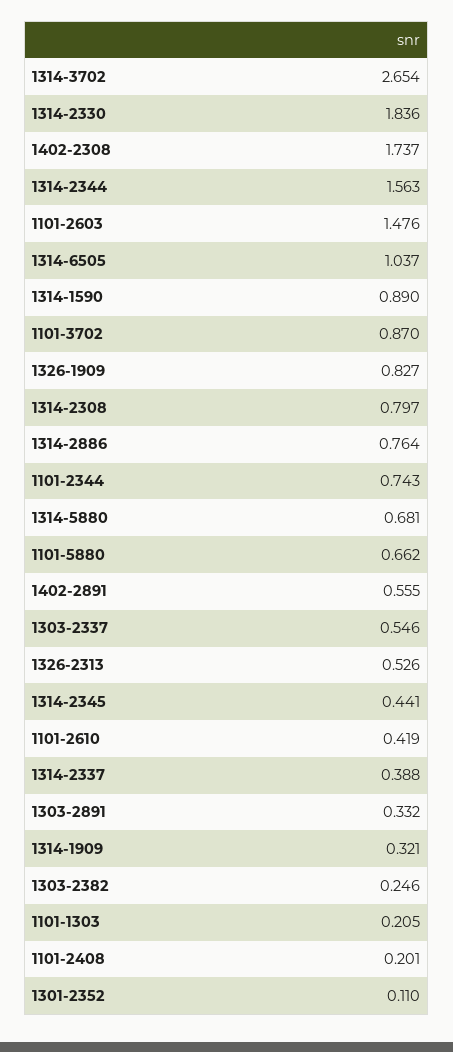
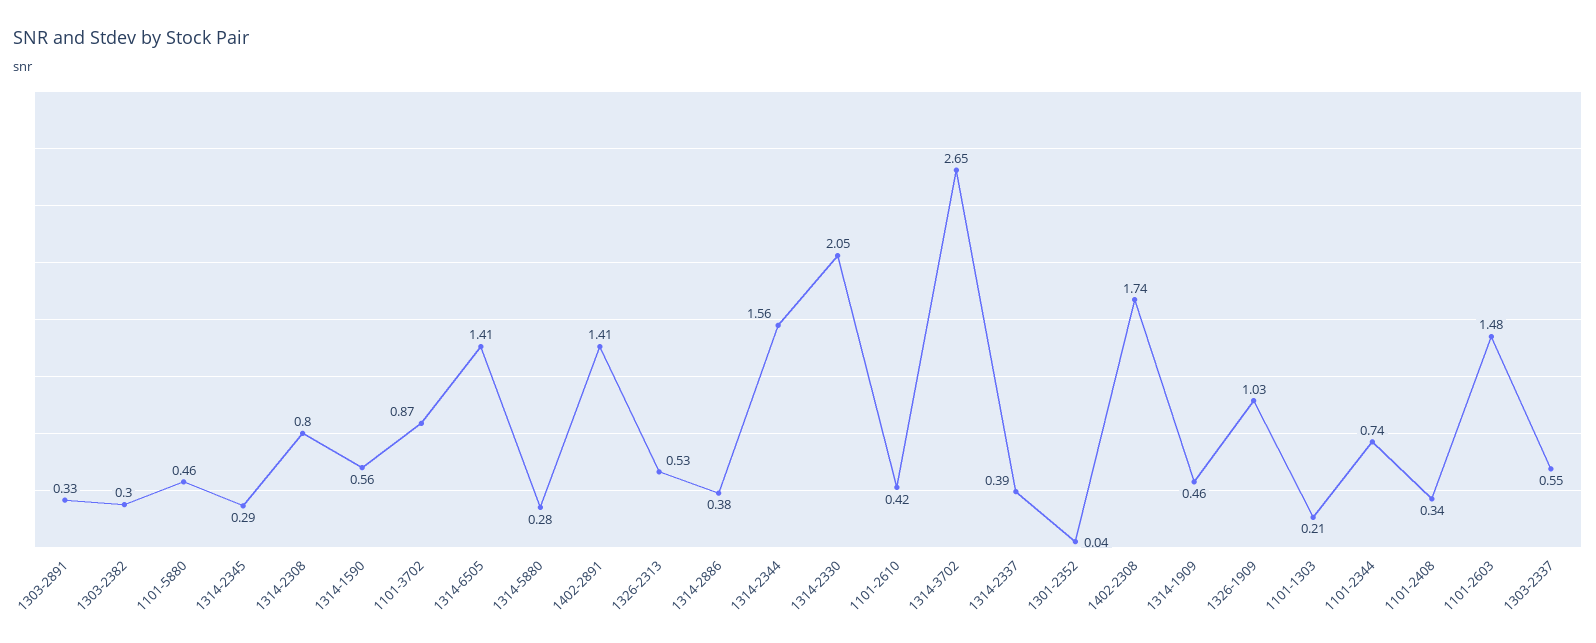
1314-2330: 1.836 -> 2.05
1314-6505: 1.037 -> 1.41
1314-1590: 0.89 -> 0.56
1326-1909: 0.827 -> 1.03
1314-2886: 0.764 -> 0.38
1314-5880: 0.681 -> 0.28
1101-5880: 0.662 -> 0.46
1402-2891: 0.555 -> 1.41
1314-2345: 0.441 -> 0.29
1314-1909: 0.321 -> 0.46
1303-2382: 0.246 -> 0.3
1101-2408: 0.201 -> 0.34
1301-2352: 0.11 -> 0.04

